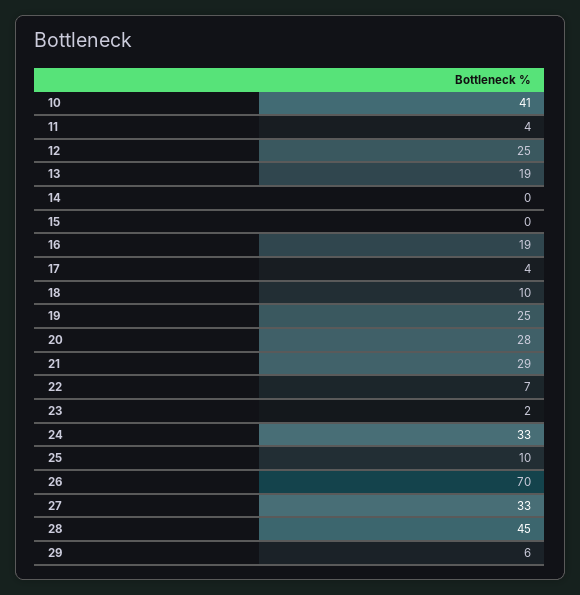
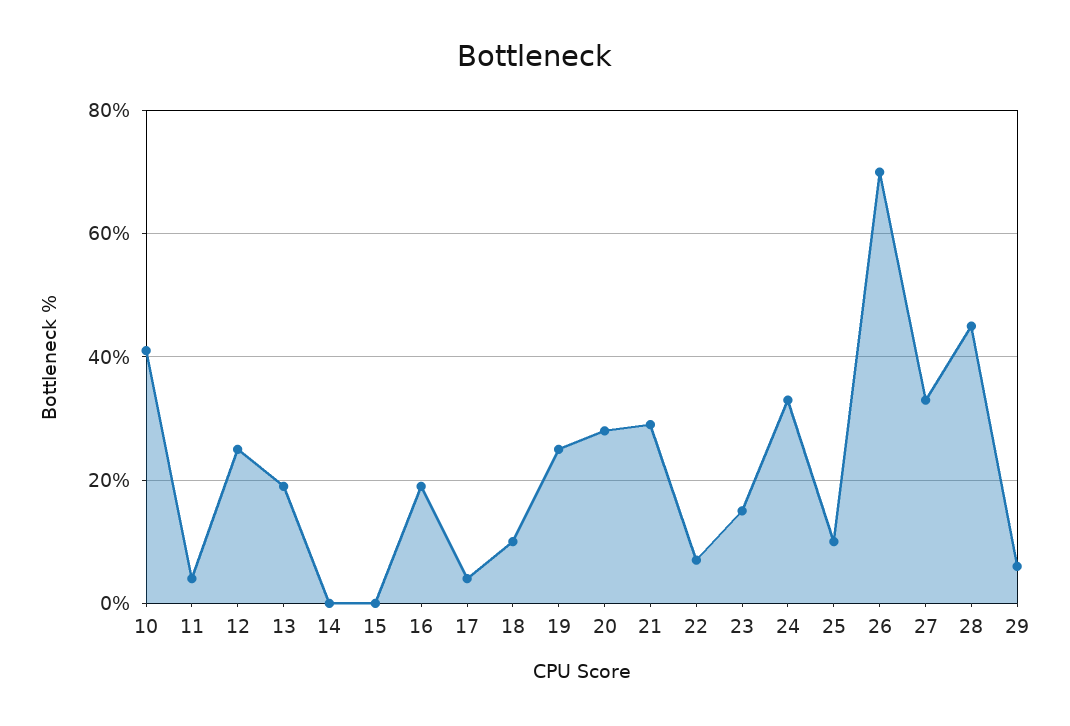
23: 2 -> 15

